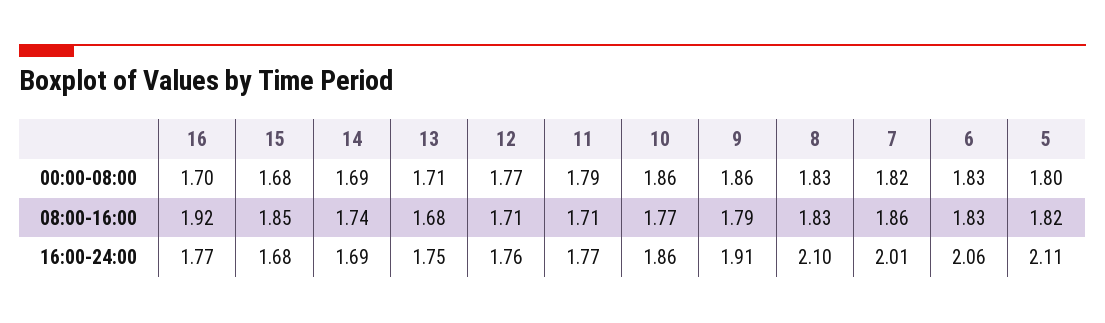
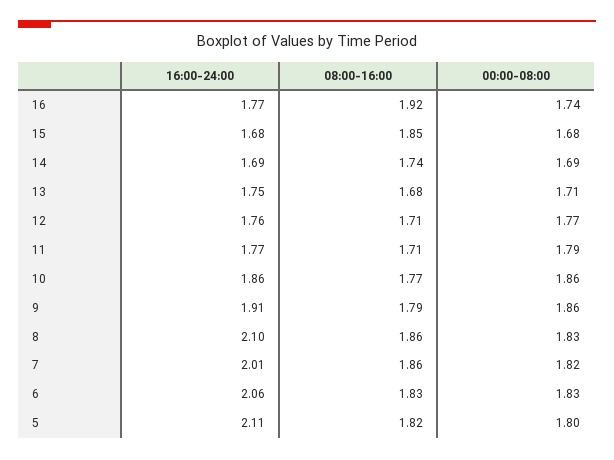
16, 00:00-08:00: 1.7 -> 1.74
8, 08:00-16:00: 1.83 -> 1.86

